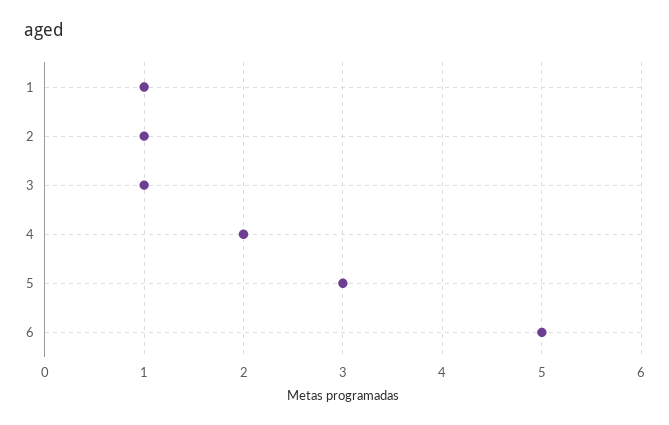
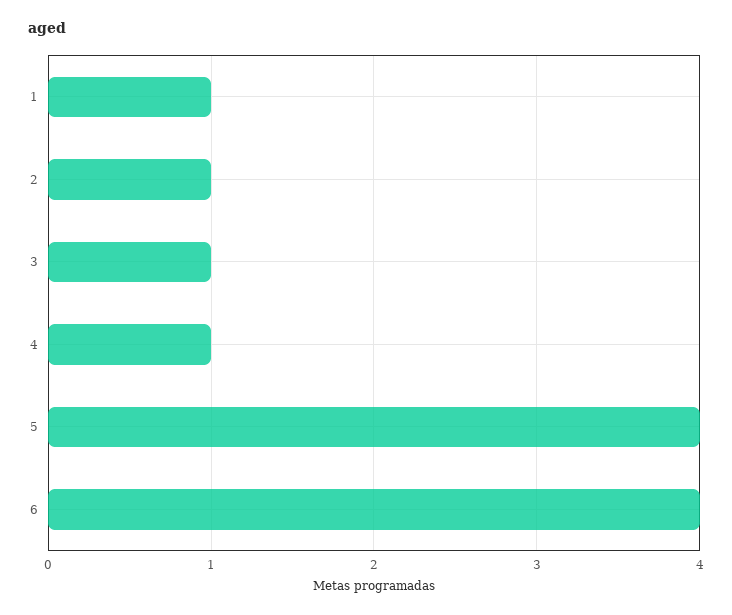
4: 2 -> 1
5: 3 -> 4
6: 5 -> 4

